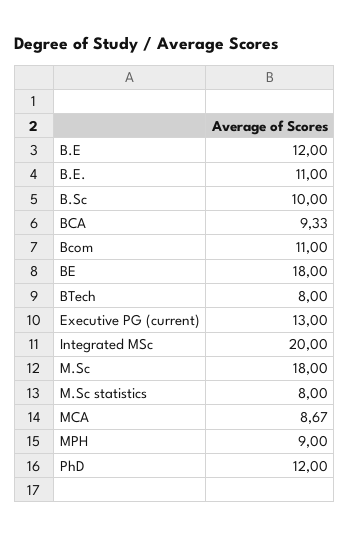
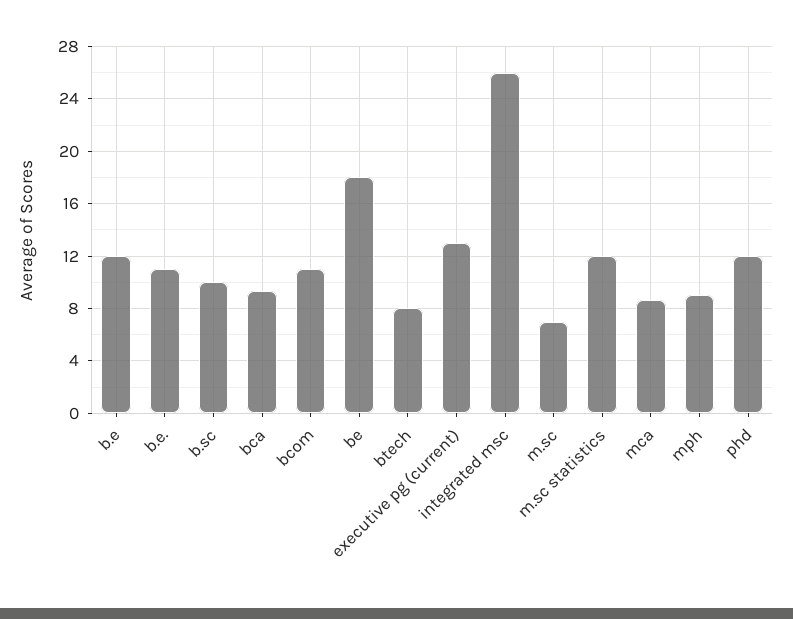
Integrated MSc: 20 -> 26
M.Sc: 18 -> 7
M.Sc statistics: 8 -> 12

